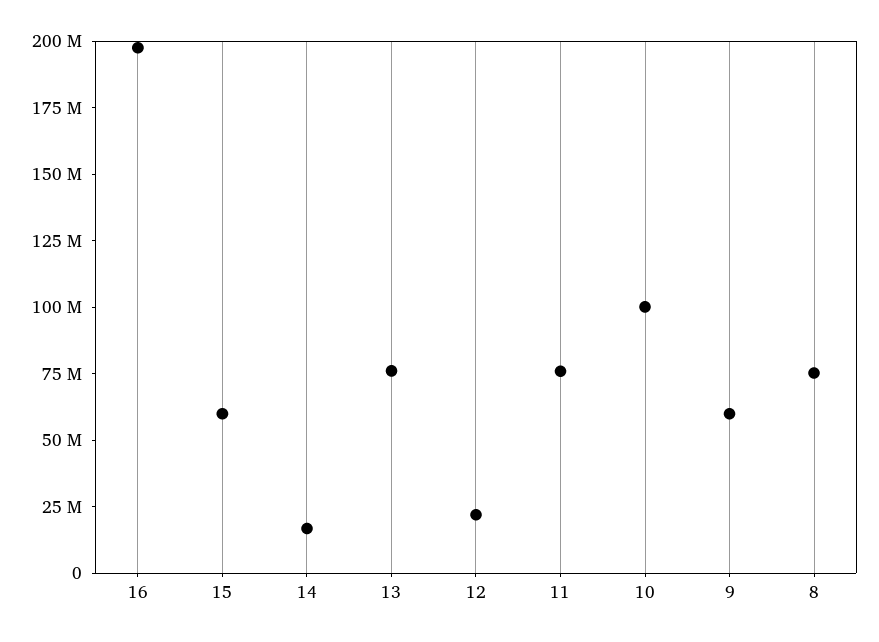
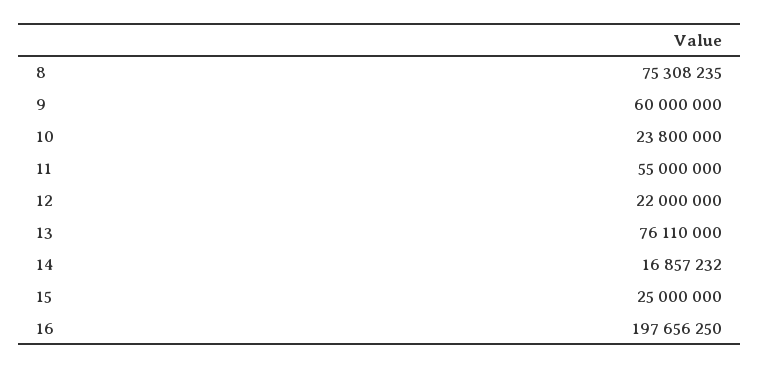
15: 60000000 -> 25000000
11: 75000000 -> 55000000
10: 100000000 -> 23800000

